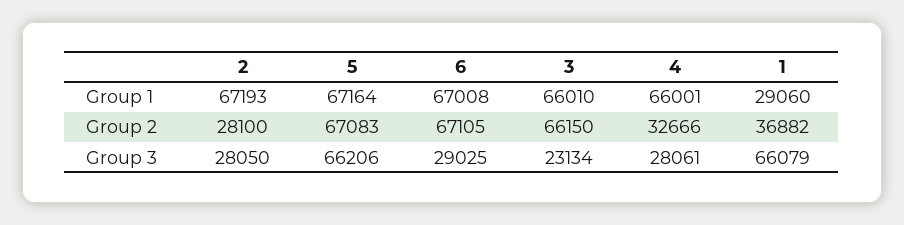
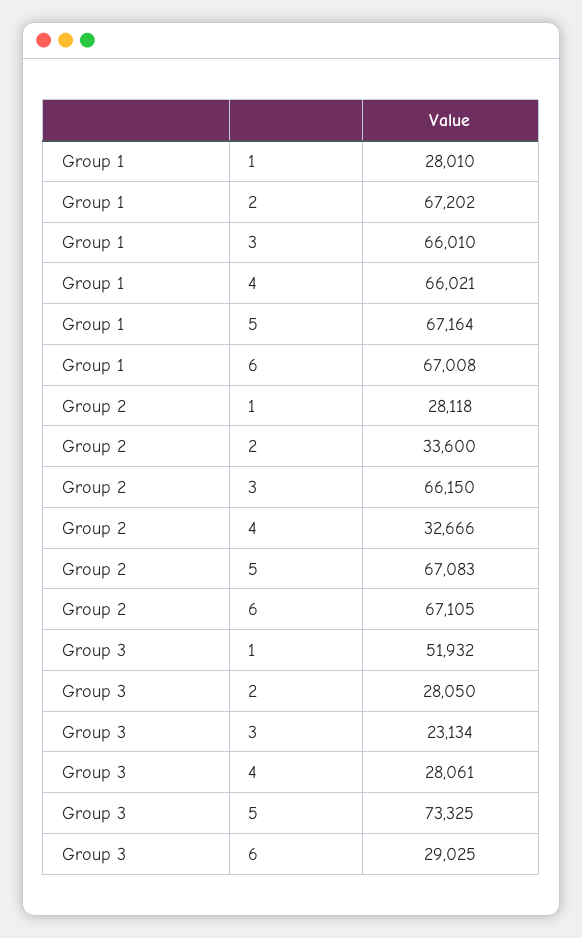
2, Group 1: 67193 -> 67202
4, Group 1: 66001 -> 66021
1, Group 1: 29060 -> 28010
2, Group 2: 28100 -> 33600
1, Group 2: 36882 -> 28118
5, Group 3: 66206 -> 73325
1, Group 3: 66079 -> 51932

